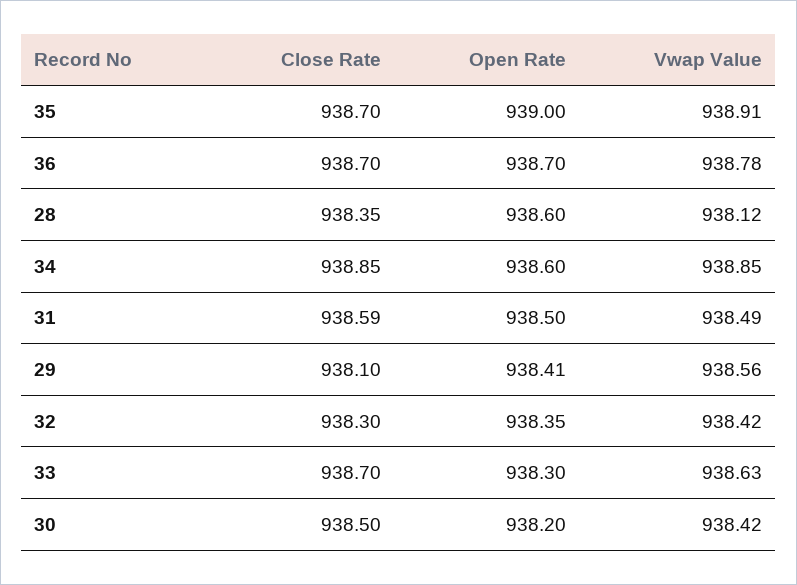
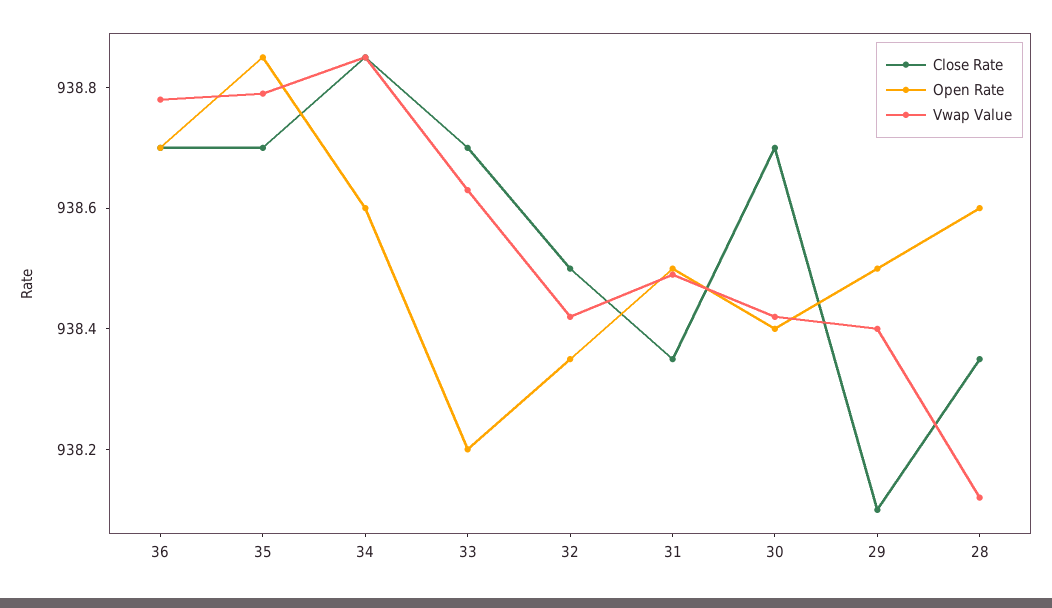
Open Rate, 35: 939 -> 938.85
Vwap Value, 35: 938.91 -> 938.8
Close Rate, 31: 938.59 -> 938.35
Open Rate, 29: 938.41 -> 938.5
Vwap Value, 29: 938.56 -> 938.4
Close Rate, 32: 938.3 -> 938.5
Open Rate, 33: 938.3 -> 938.2
Close Rate, 30: 938.5 -> 938.7
Open Rate, 30: 938.2 -> 938.4

